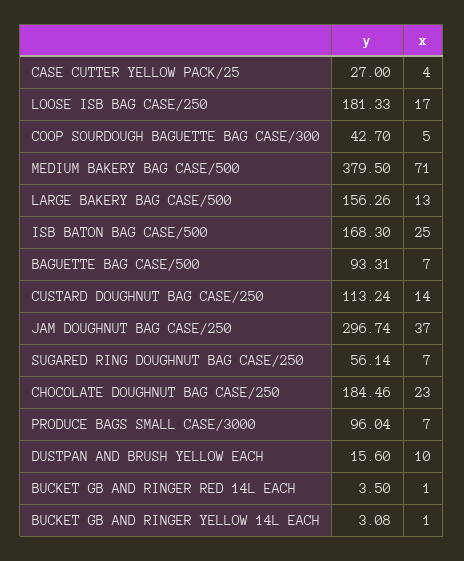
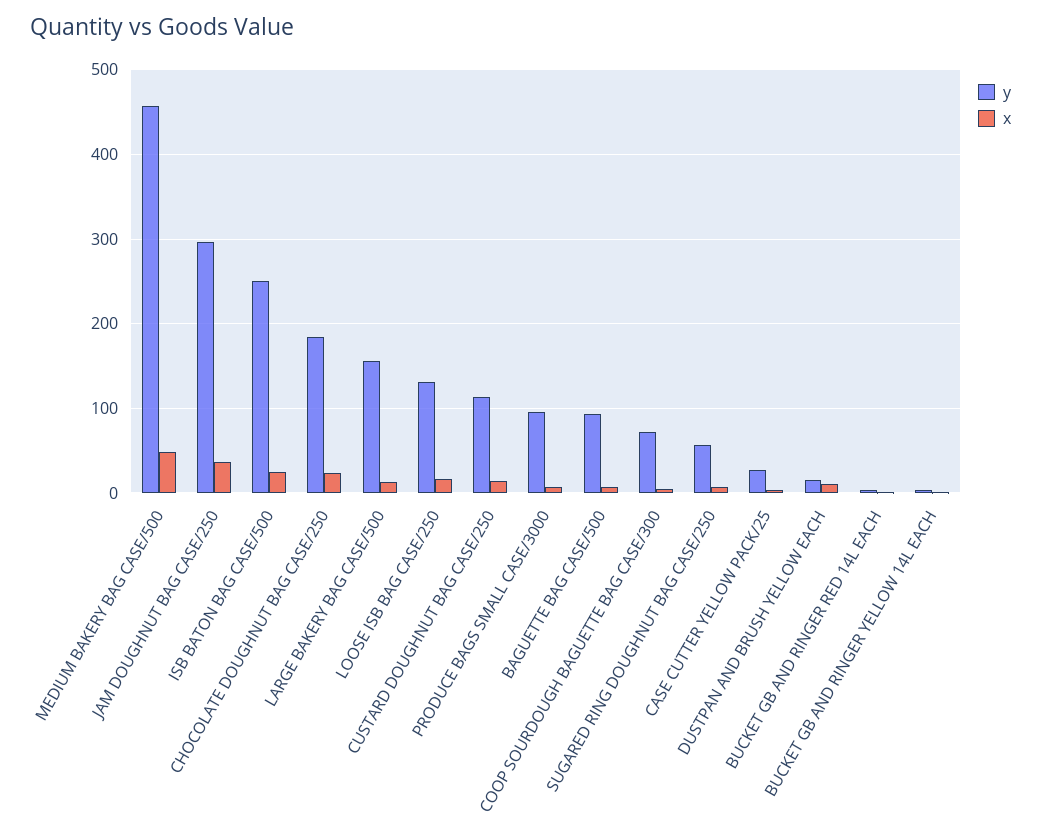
y, LOOSE ISB BAG CASE/250: 181.33 -> 130
y, COOP SOURDOUGH BAGUETTE BAG CASE/300: 42.7 -> 70
y, MEDIUM BAKERY BAG CASE/500: 379.5 -> 460
x, MEDIUM BAKERY BAG CASE/500: 71 -> 50
y, ISB BATON BAG CASE/500: 168.3 -> 250

